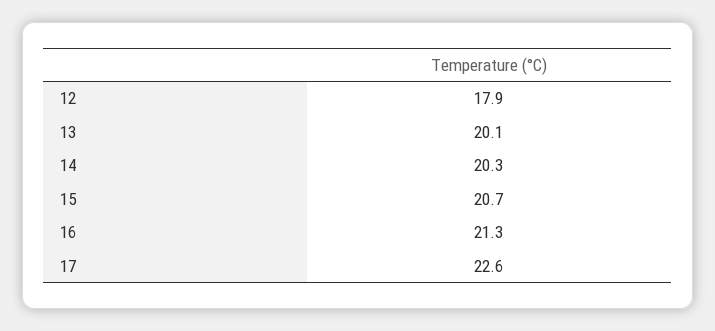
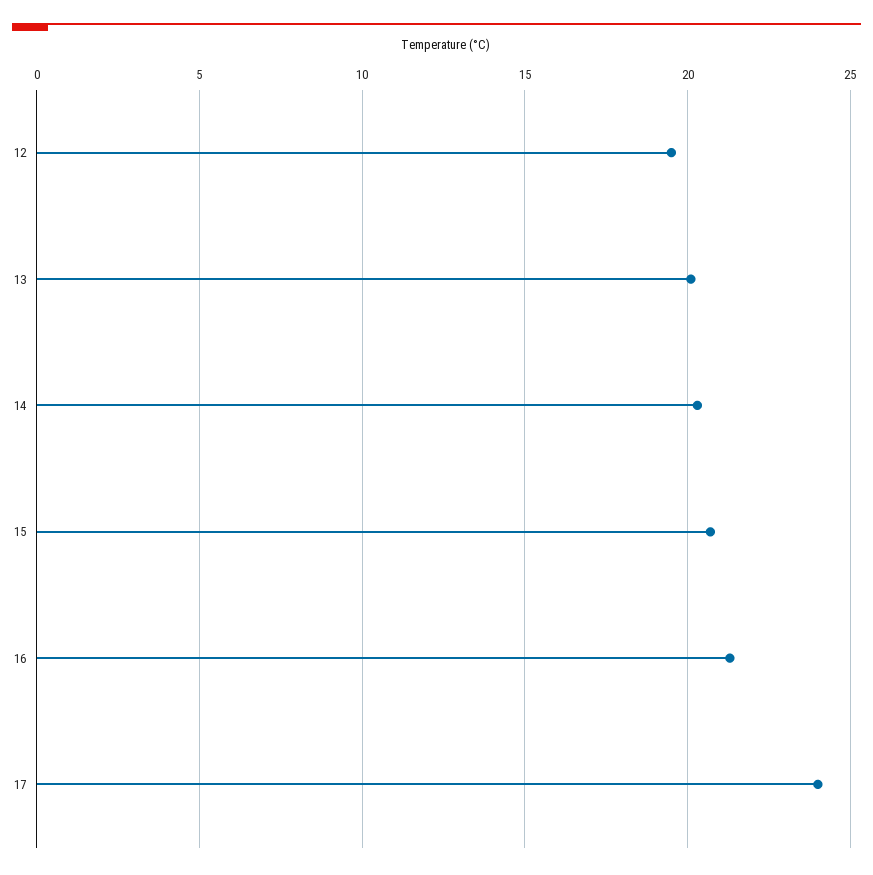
12: 17.9 -> 19.5
17: 22.6 -> 24

